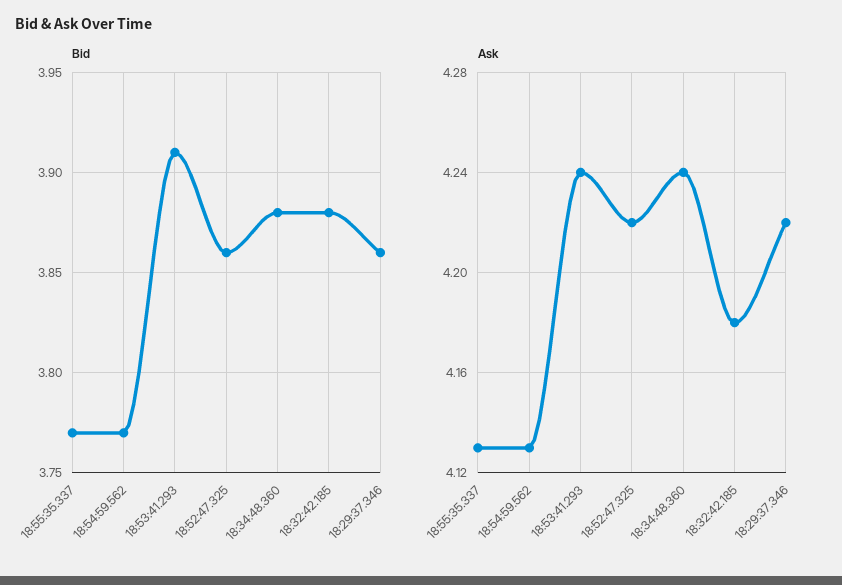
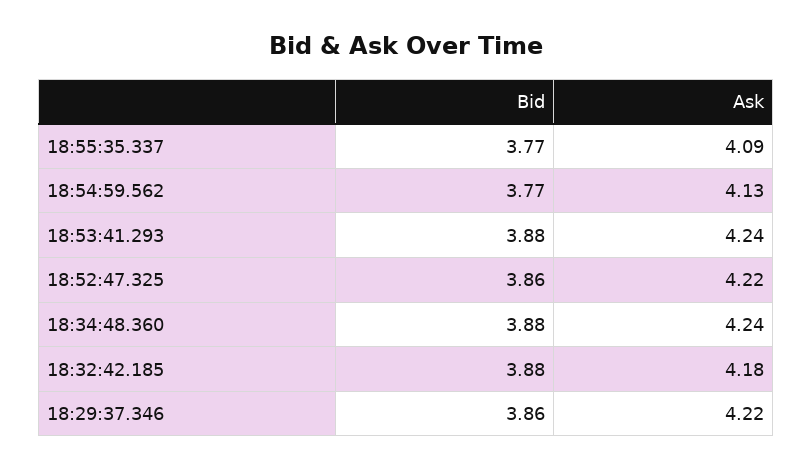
Bid, 18:53:41.293: 3.91 -> 3.88
Ask, 18:55:35.337: 4.13 -> 4.09

